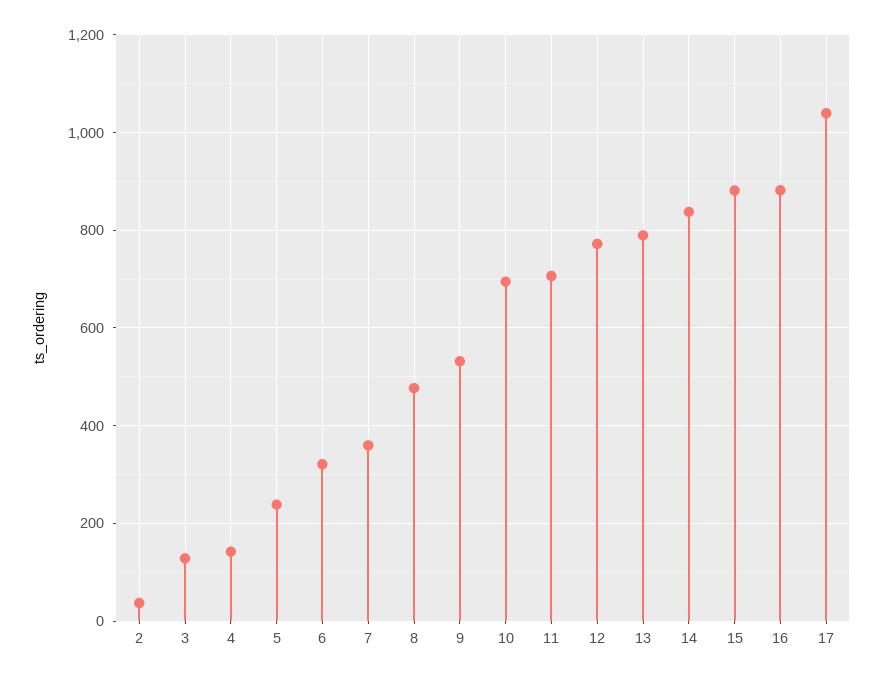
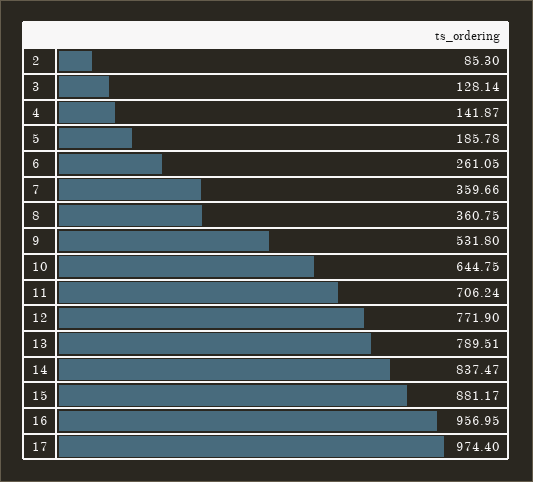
2: 40 -> 85.3
5: 240 -> 185.78
6: 320 -> 261.05
8: 480 -> 360.75
10: 700 -> 644.75
16: 880 -> 956.95
17: 1040 -> 974.4

